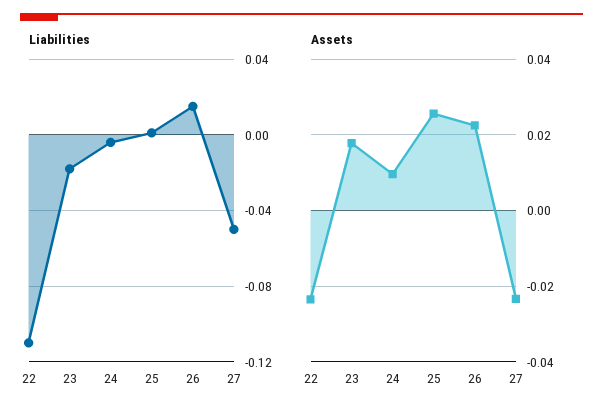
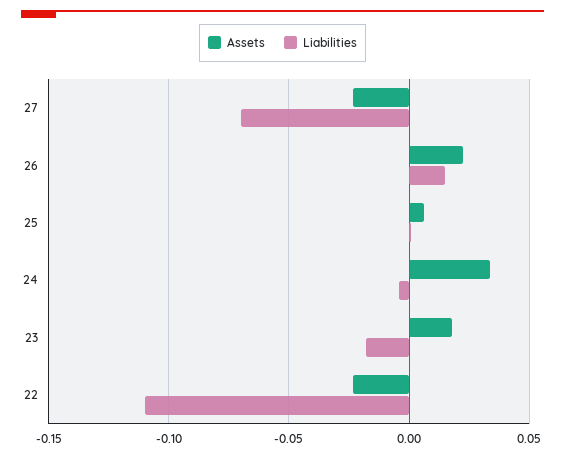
Liabilities, 27: -0.05 -> -0.07
Assets, 24: 0.01 -> 0.035
Assets, 25: 0.026 -> 0.005

